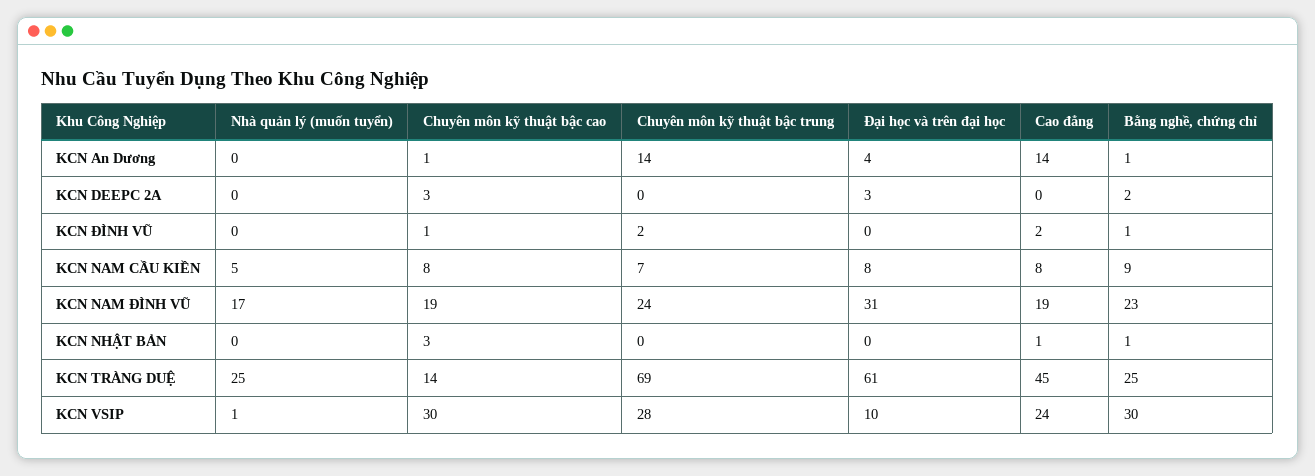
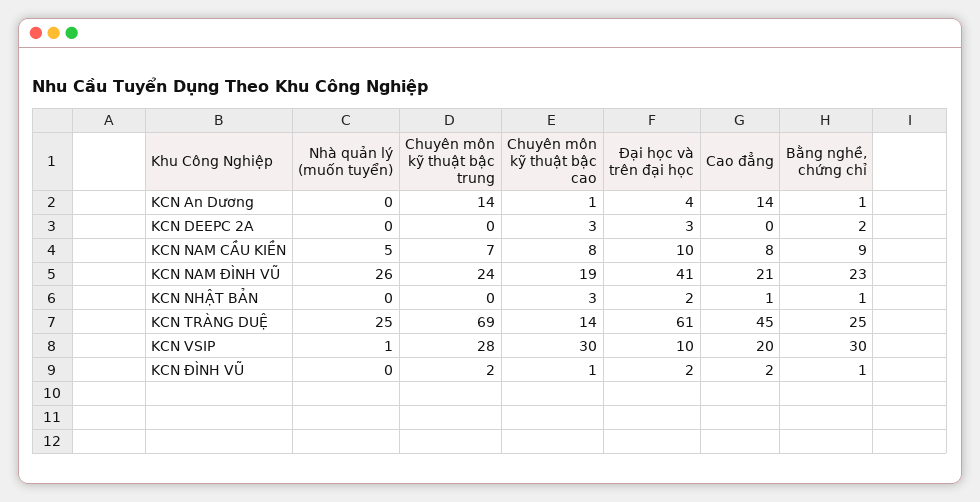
Đại học và trên đại học, KCN ĐÌNH VŨ: 0 -> 2
Đại học và trên đại học, KCN NAM CẦU KIỀN: 8 -> 10
Nhà quản lý (muốn tuyển), KCN NAM ĐÌNH VŨ: 17 -> 26
Đại học và trên đại học, KCN NAM ĐÌNH VŨ: 31 -> 41
Cao đẳng, KCN NAM ĐÌNH VŨ: 19 -> 21
Đại học và trên đại học, KCN NHẬT BẢN: 0 -> 2
Cao đẳng, KCN VSIP: 24 -> 20

